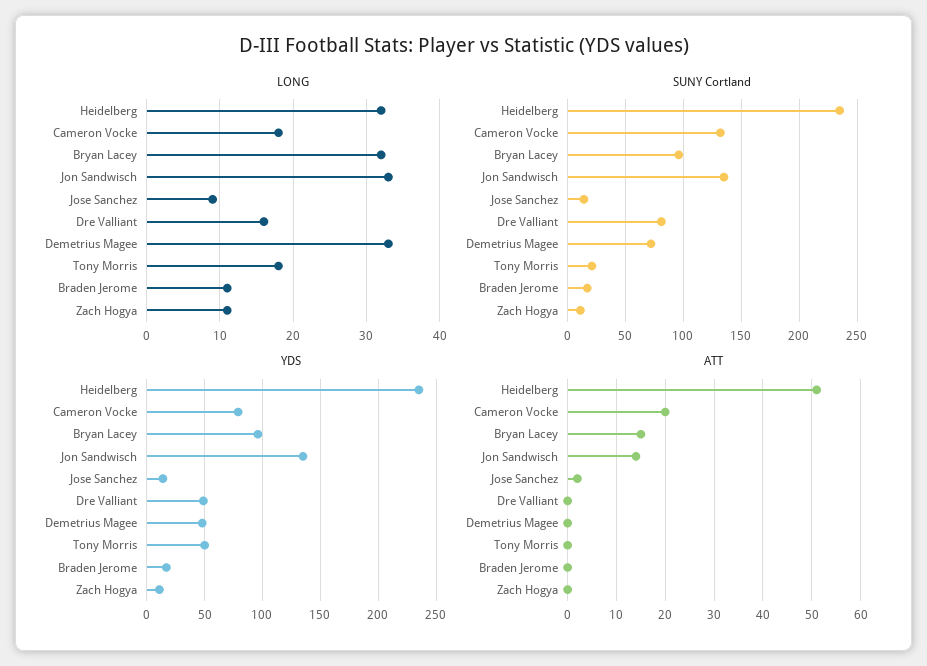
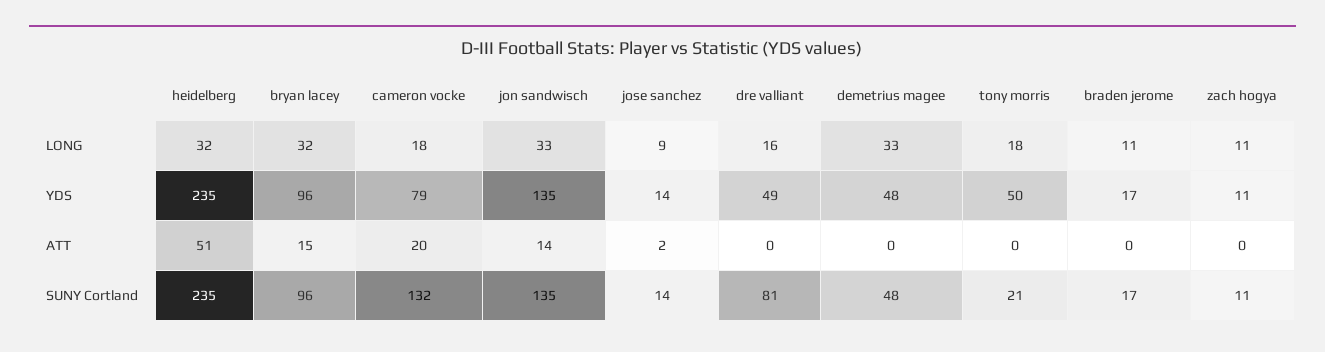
SUNY Cortland, Demetrius Magee: 70 -> 48

